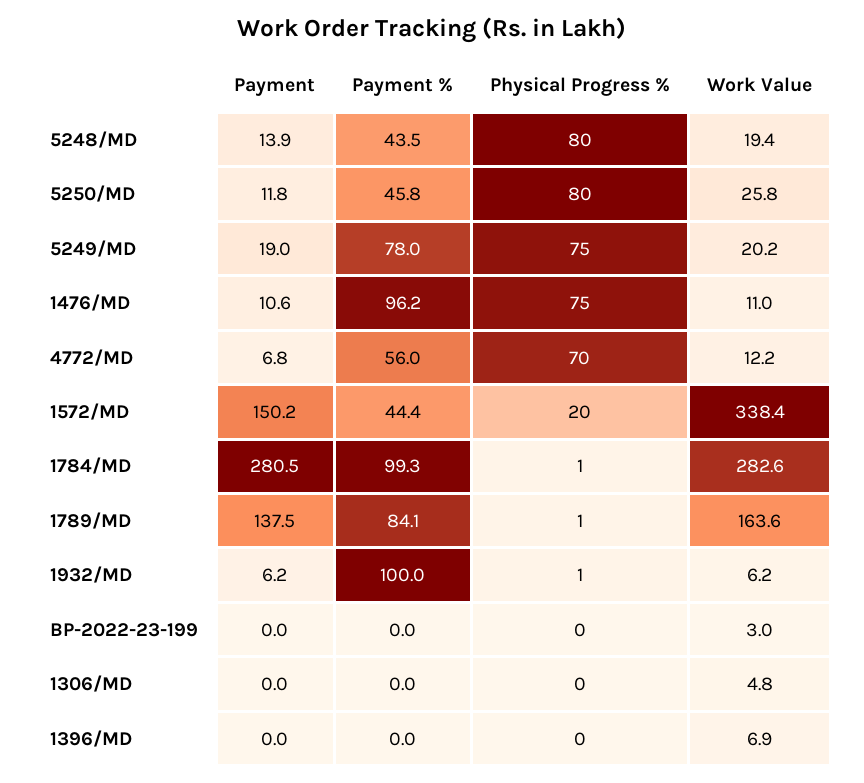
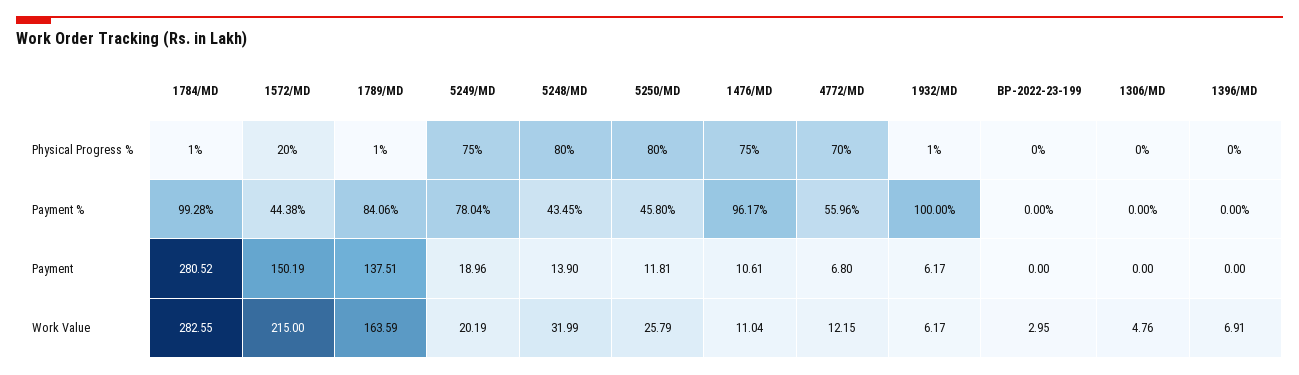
Work Value, 5248/MD: 19.4 -> 31.99
Work Value, 1572/MD: 338.4 -> 215

